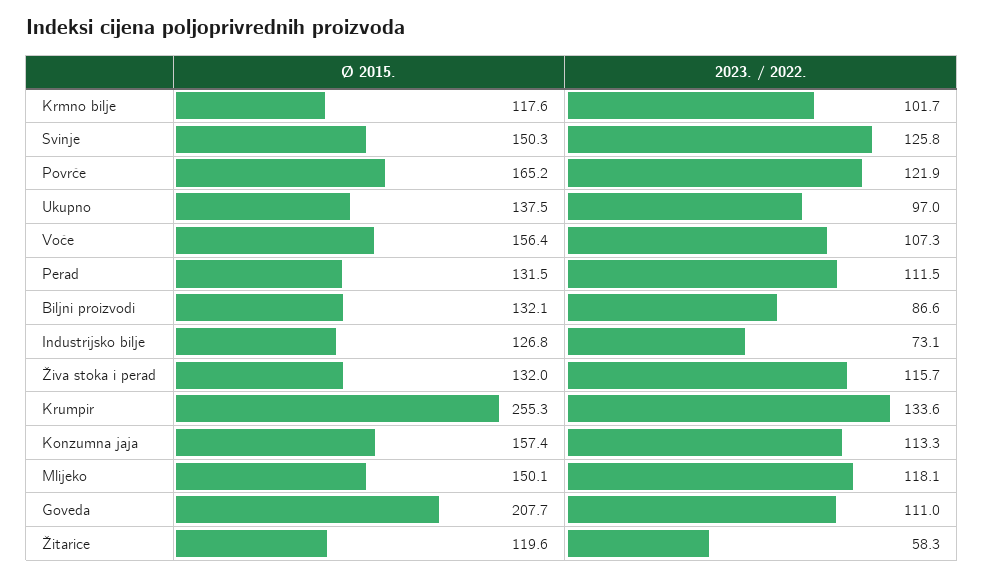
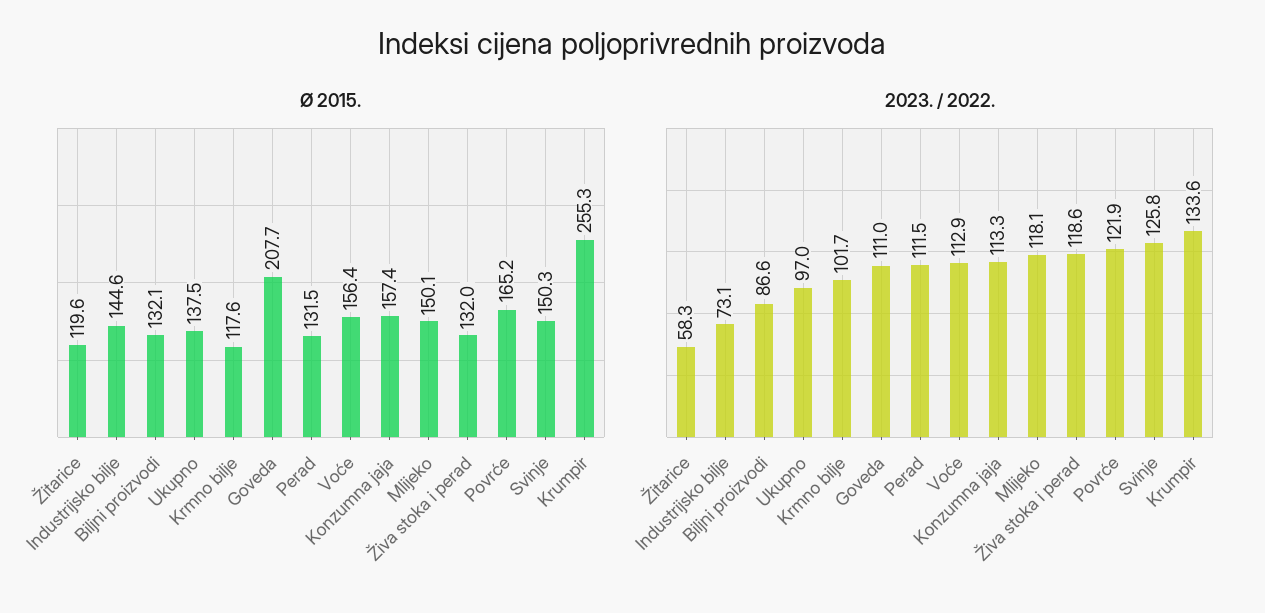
2023. / 2022., Voće: 107.3 -> 112.9
Ø 2015., Industrijsko bilje: 126.8 -> 144.6
2023. / 2022., Živa stoka i perad: 115.7 -> 118.6

